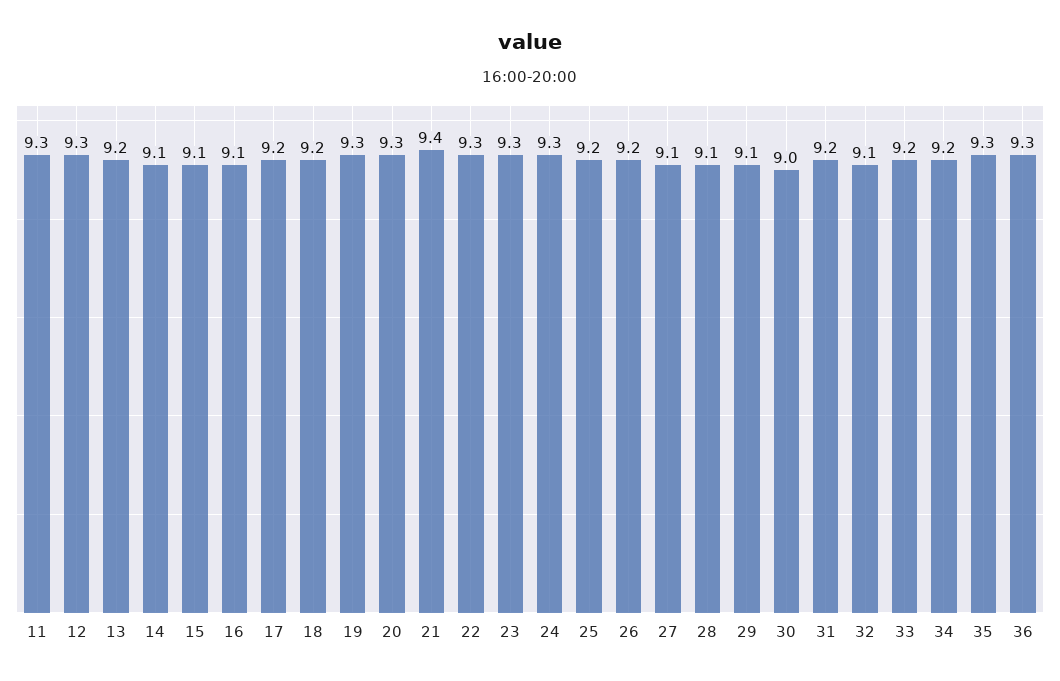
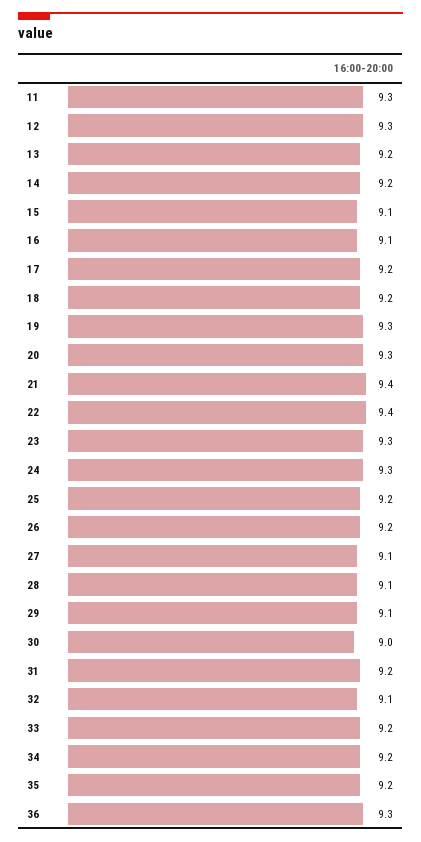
14: 9.1 -> 9.2
22: 9.3 -> 9.4
35: 9.3 -> 9.2

